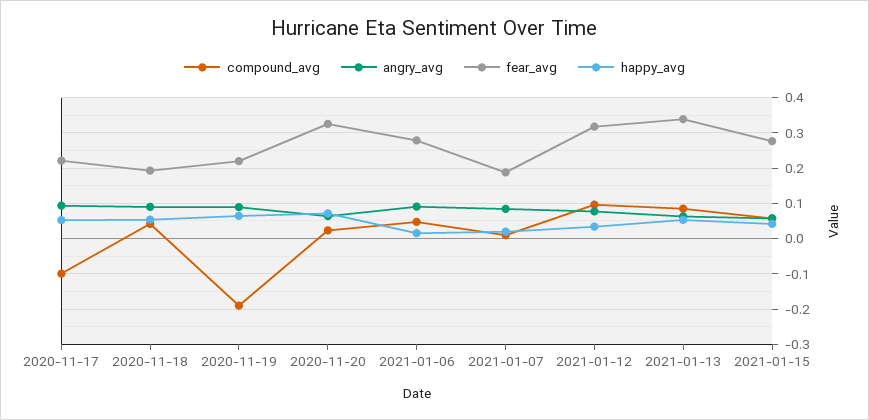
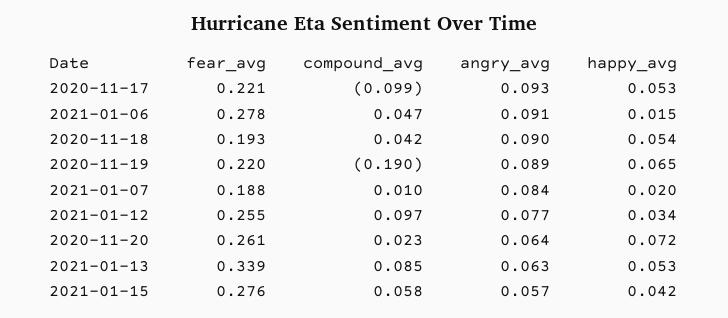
fear_avg, 2020-11-20: 0.32 -> 0.261
fear_avg, 2021-01-12: 0.32 -> 0.255

